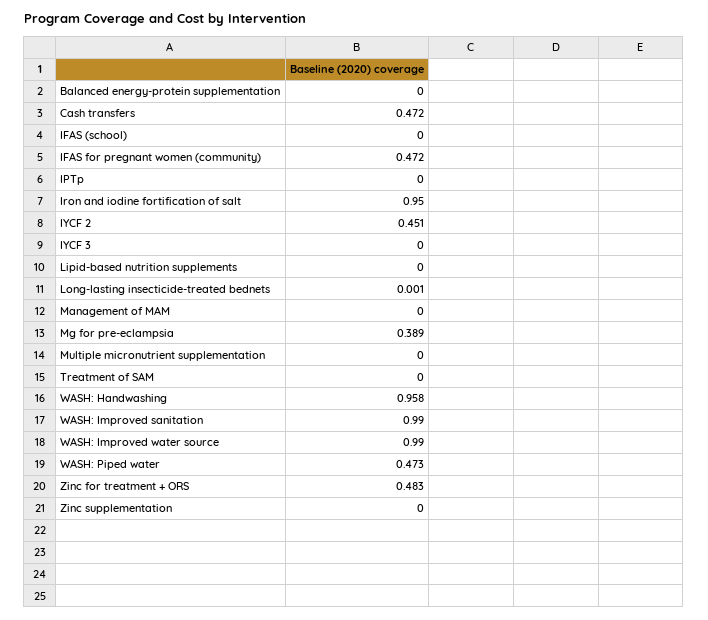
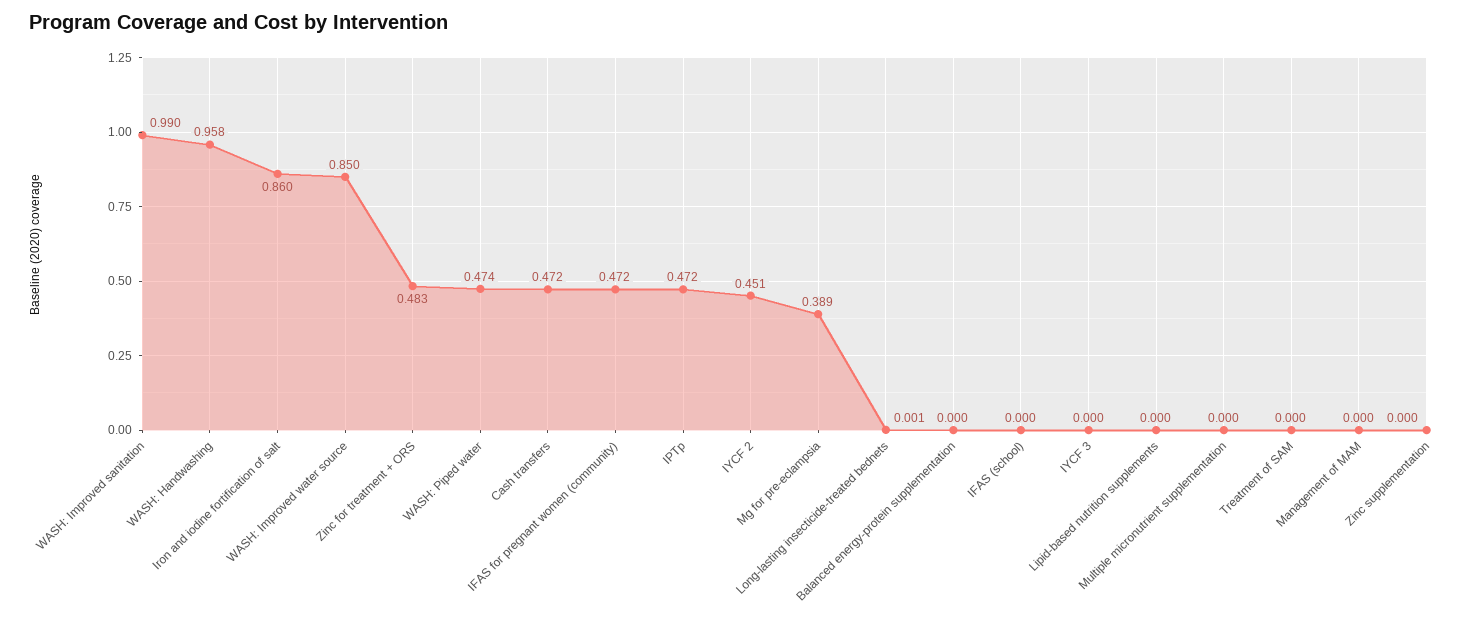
IPTp: 0 -> 0.472
Iron and iodine fortification of salt: 0.95 -> 0.86
WASH: Improved water source: 0.99 -> 0.85
WASH: Piped water: 0.473 -> 0.474

